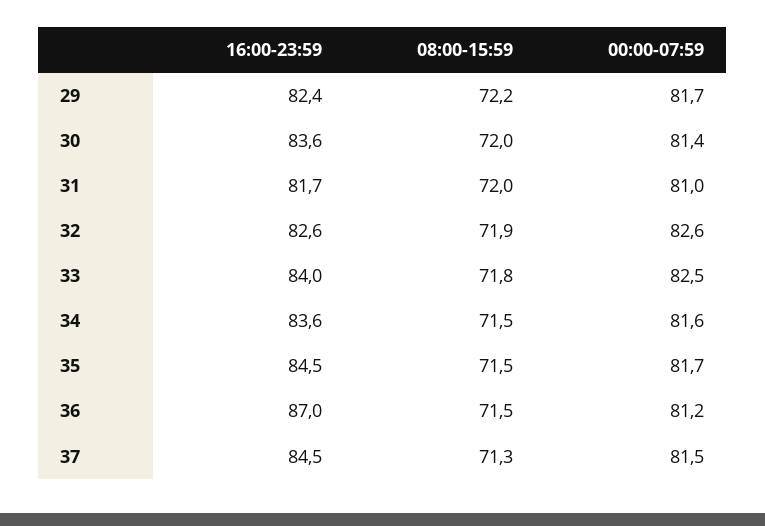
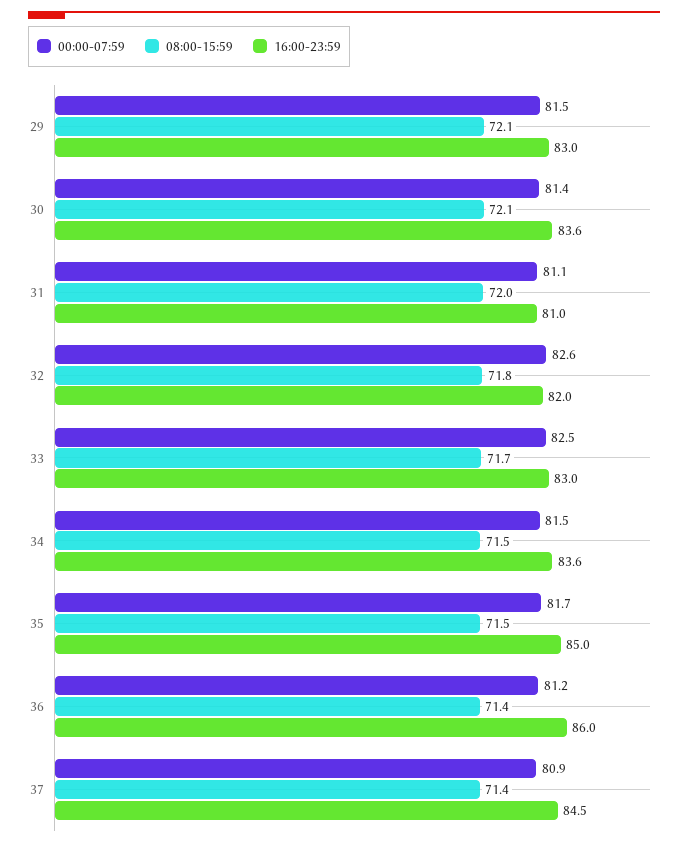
16:00-23:59, 29: 82.4 -> 83
08:00-15:59, 29: 72.2 -> 72.1
00:00-07:59, 29: 81.7 -> 81.5
08:00-15:59, 30: 72 -> 72.1
16:00-23:59, 31: 81.7 -> 81
00:00-07:59, 31: 81 -> 81.1
16:00-23:59, 32: 82.6 -> 82
08:00-15:59, 32: 71.9 -> 71.8
16:00-23:59, 33: 84 -> 83
08:00-15:59, 33: 71.8 -> 71.7
00:00-07:59, 34: 81.6 -> 81.5
16:00-23:59, 35: 84.5 -> 85
16:00-23:59, 36: 87 -> 86
08:00-15:59, 36: 71.5 -> 71.4
08:00-15:59, 37: 71.3 -> 71.4
00:00-07:59, 37: 81.5 -> 80.9

